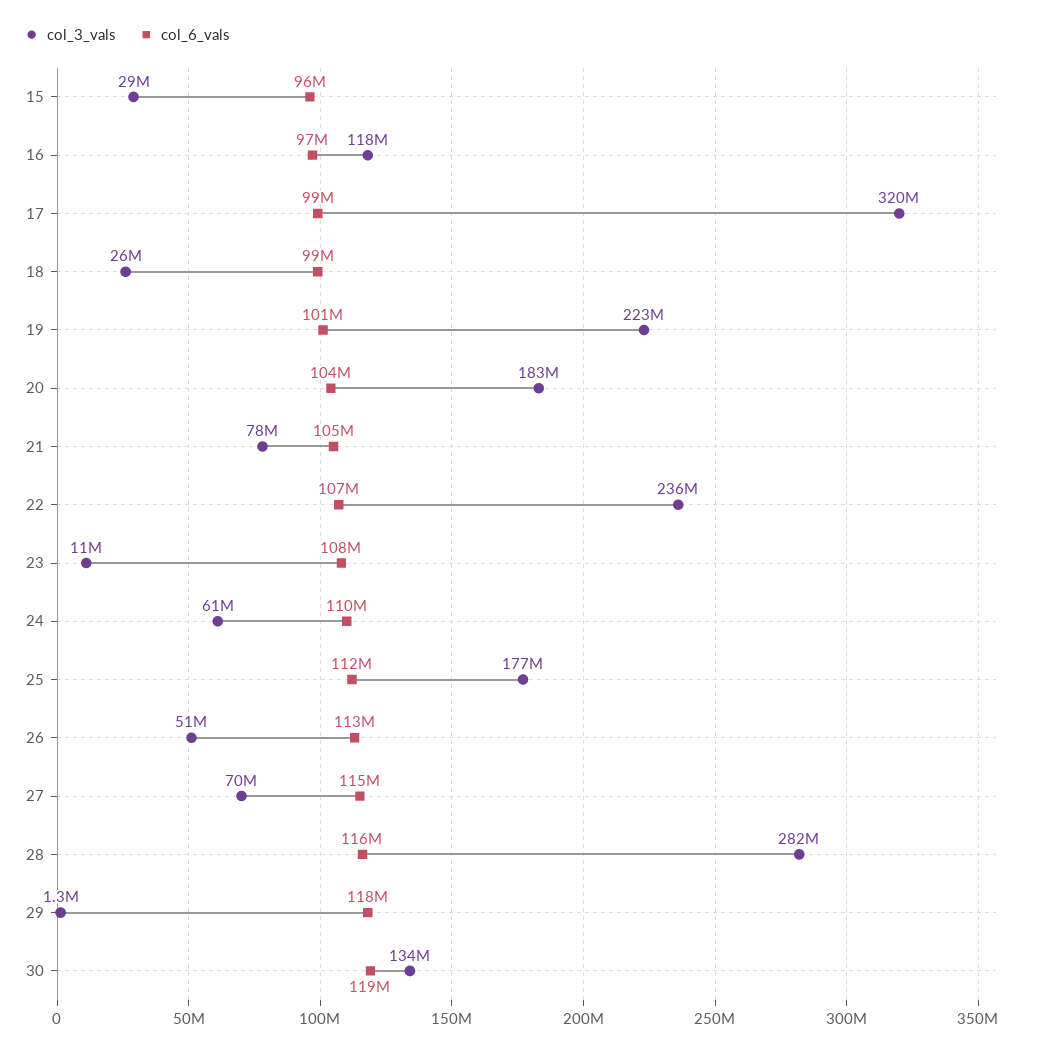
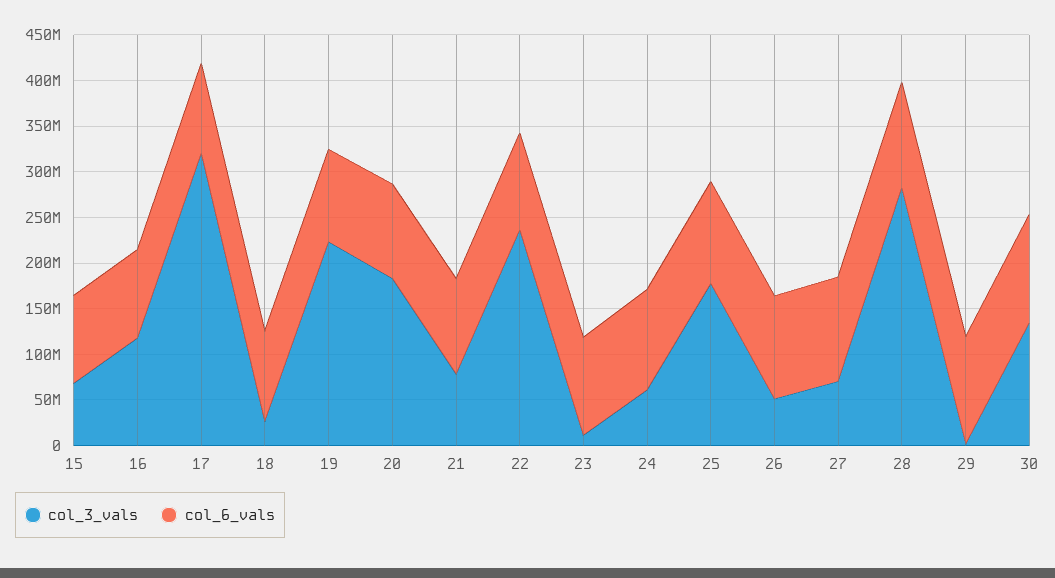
col_3_vals, 15: 29000000 -> 70000000

